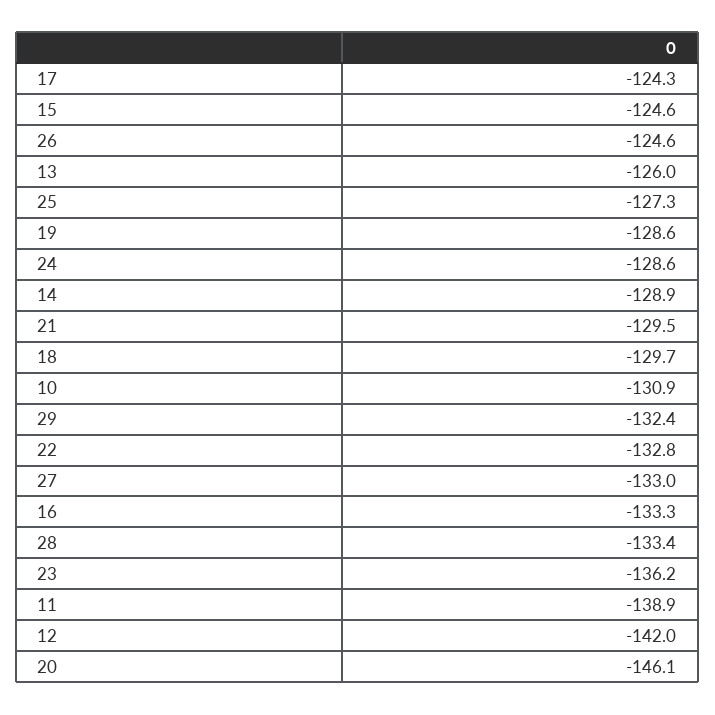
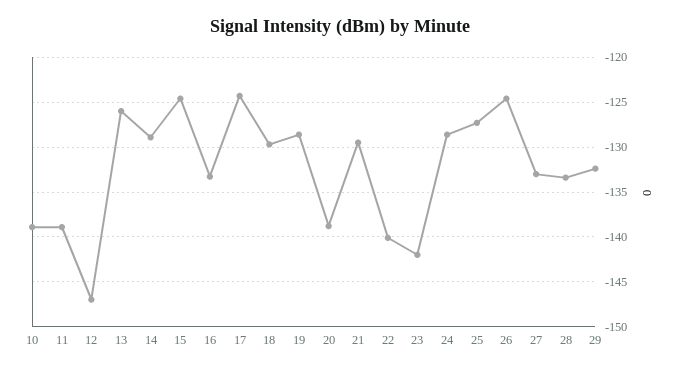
10: -130.9 -> -139
22: -132.8 -> -140
23: -136.2 -> -142
12: -142 -> -147
20: -146.1 -> -139

